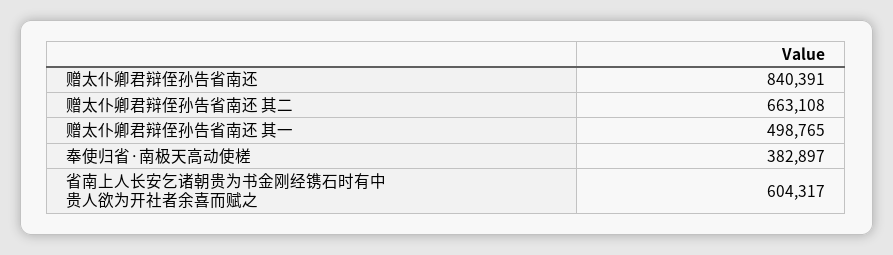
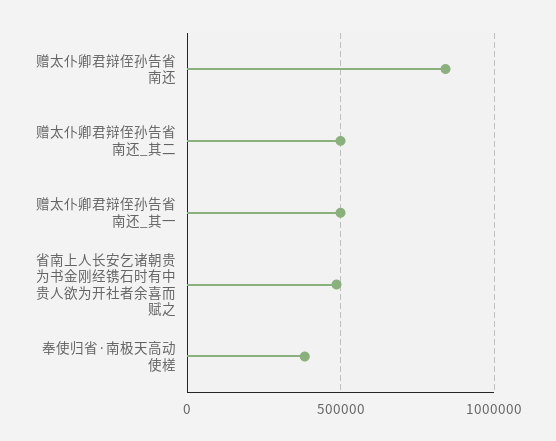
赠太仆卿君辩侄孙告省南还 其二: 663108 -> 500000
省南上人长安乞诸朝贵为书金刚经镌石时有中贵人欲为开社者余喜而赋之: 604317 -> 500000

